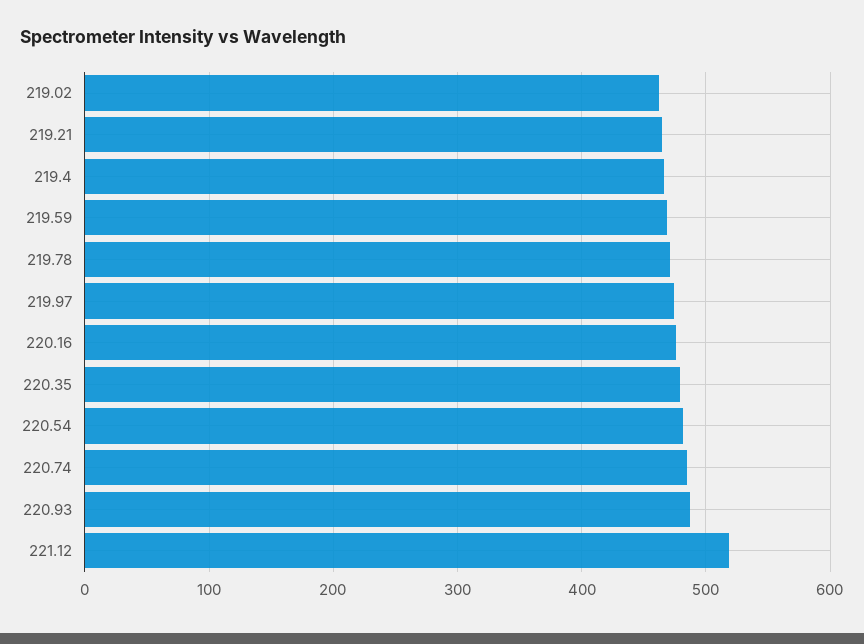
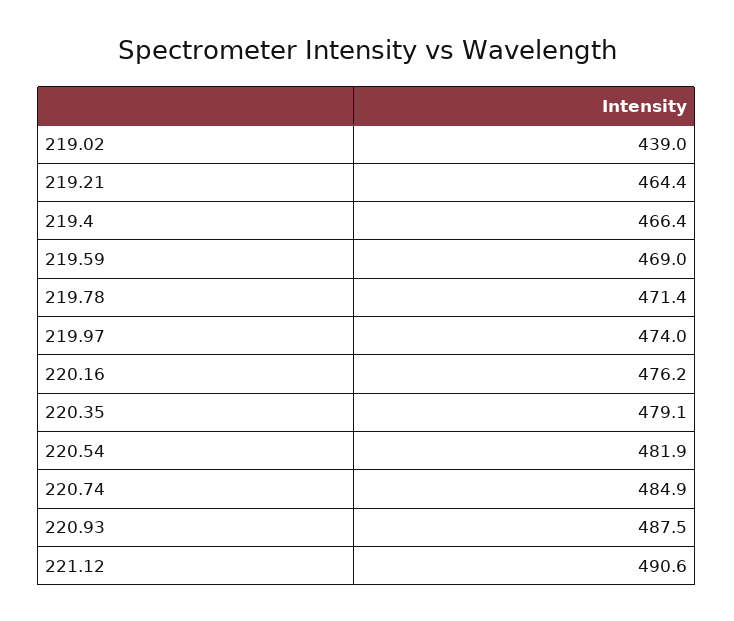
219.02: 460 -> 439
221.12: 520 -> 490.6

